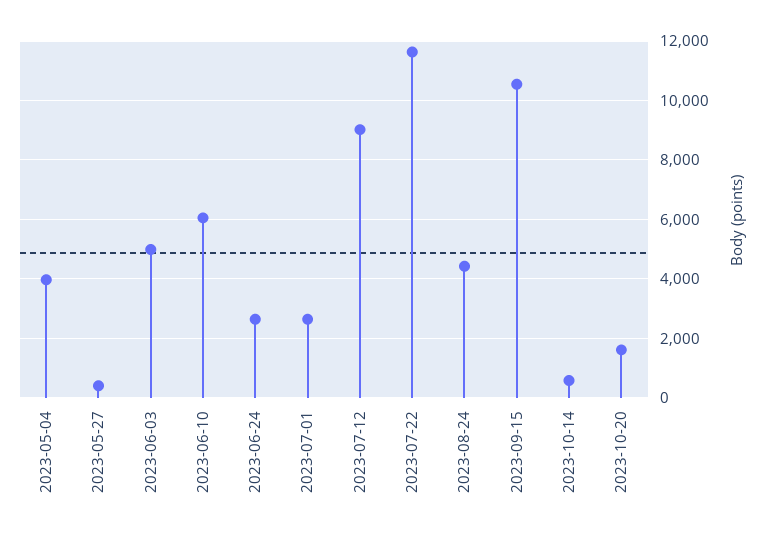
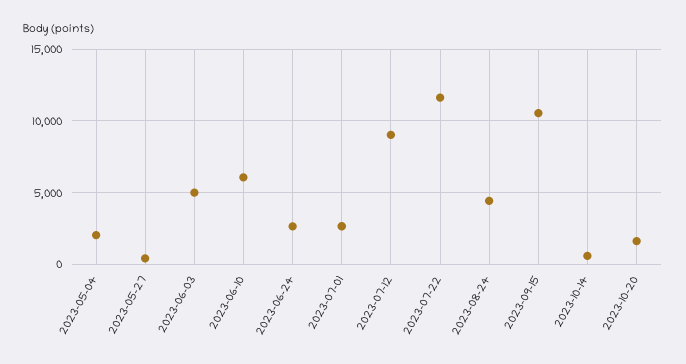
2023-05-04: 4000 -> 2000

